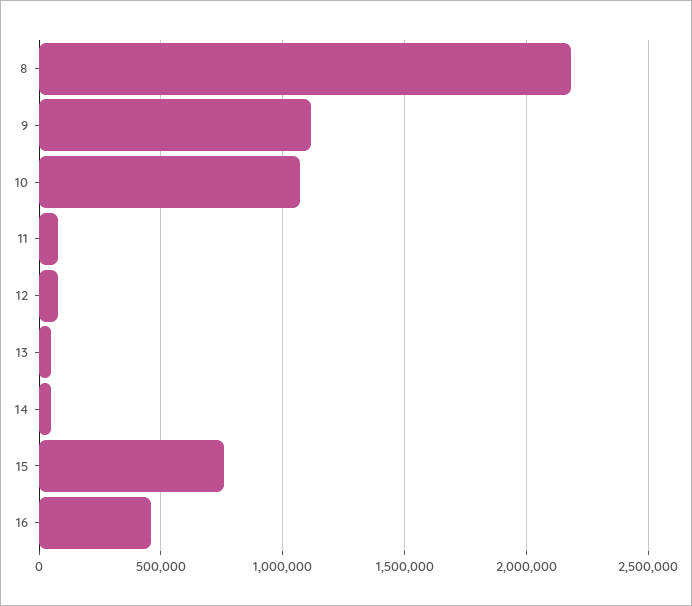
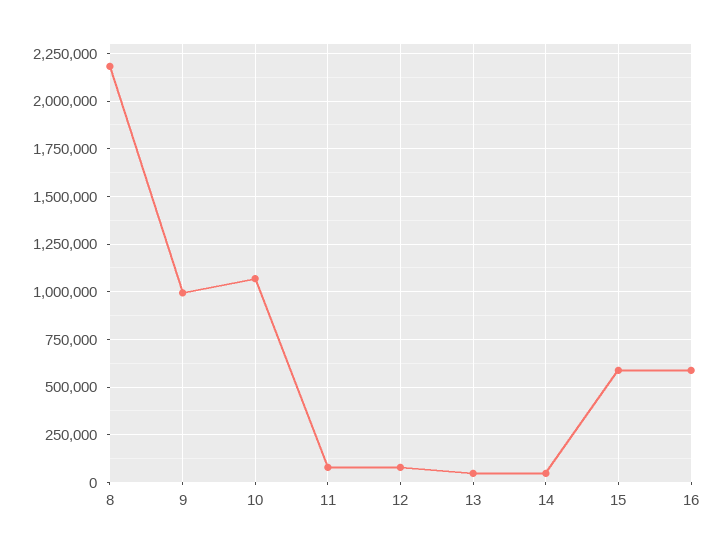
9: 1100000 -> 1000000
15: 750000 -> 600000
16: 450000 -> 600000

